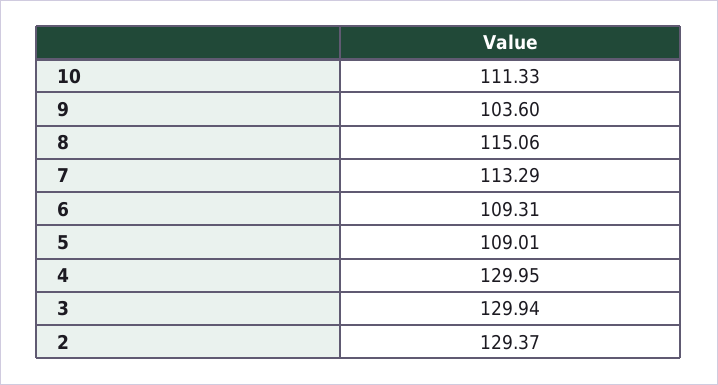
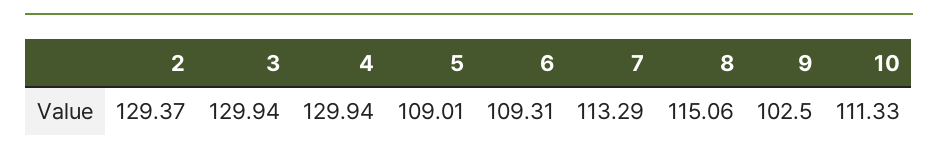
9: 103.6 -> 102.5
4: 129.95 -> 129.94

